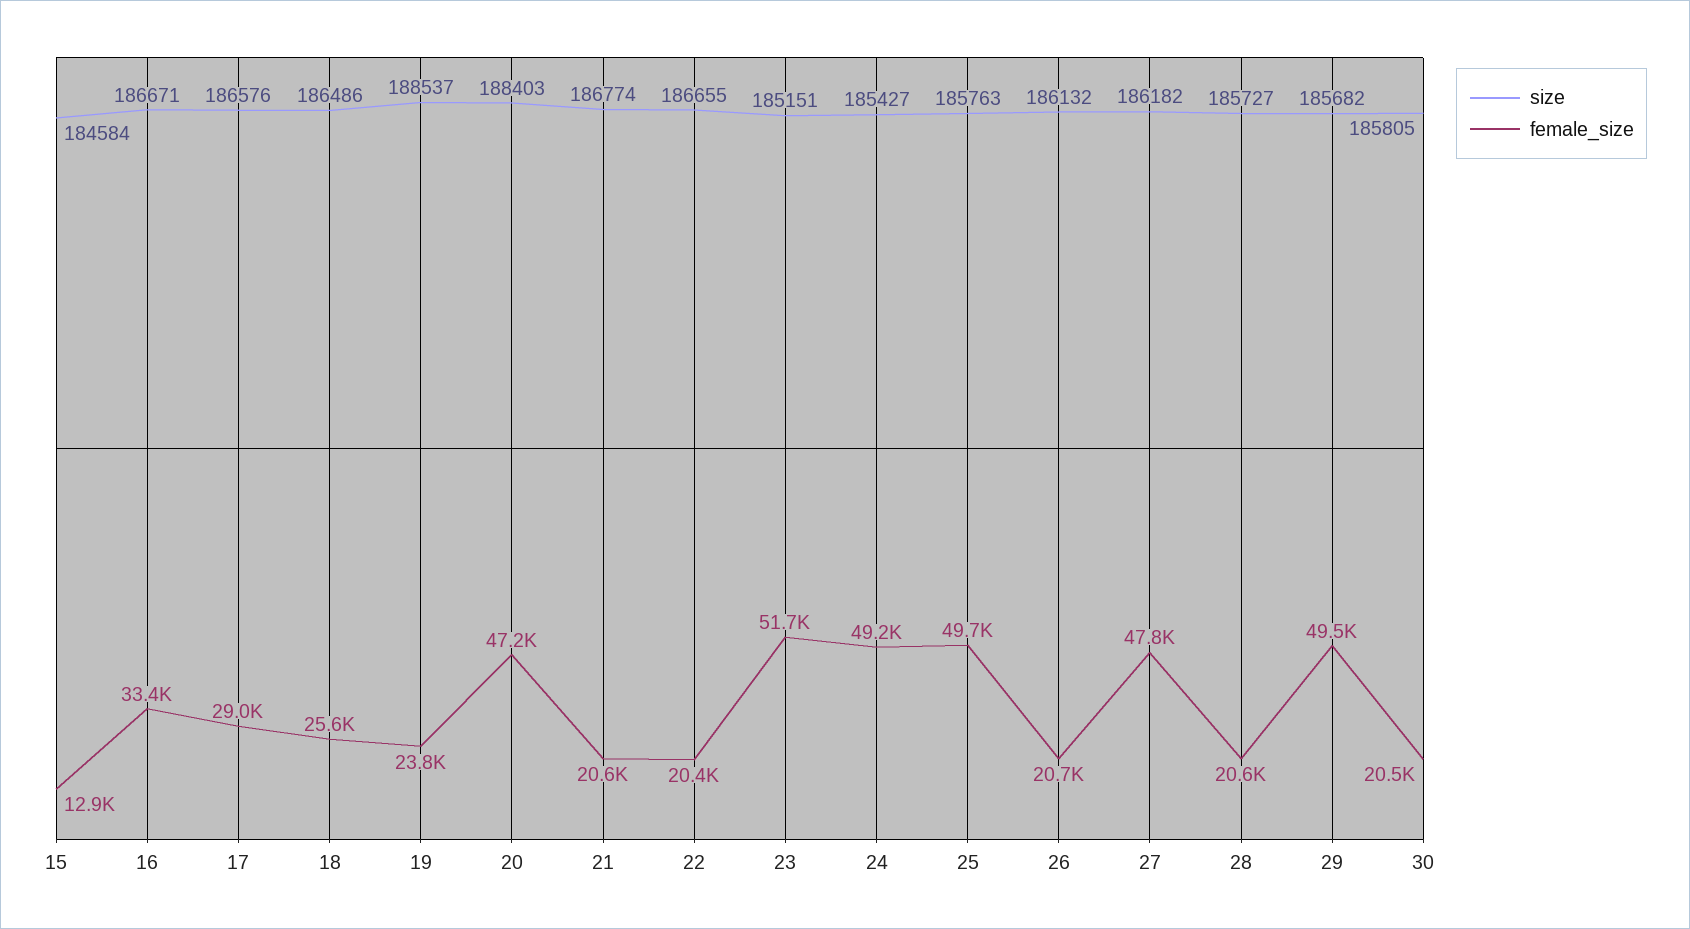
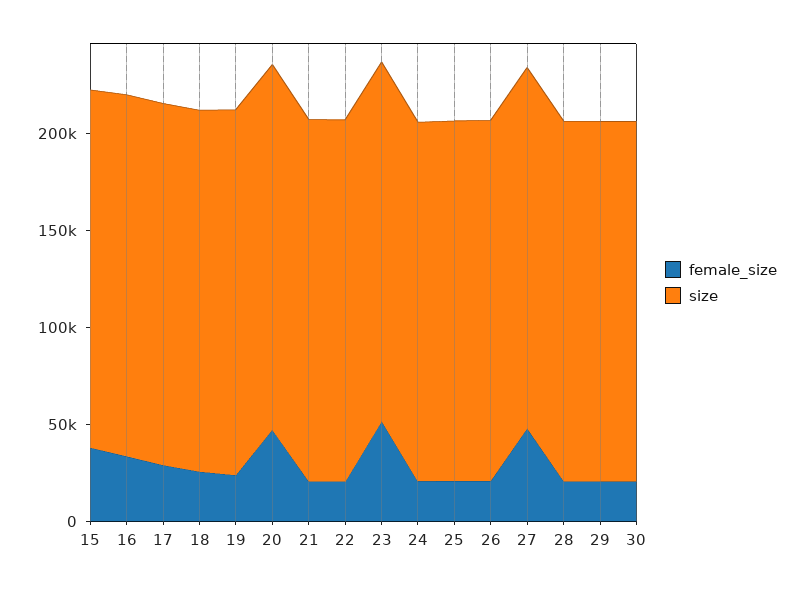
female_size, 15: 12900 -> 40000
female_size, 24: 49200 -> 20000
female_size, 25: 49700 -> 20000
female_size, 29: 49500 -> 20000

